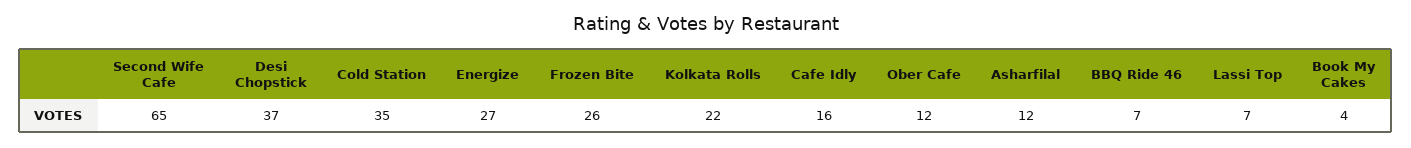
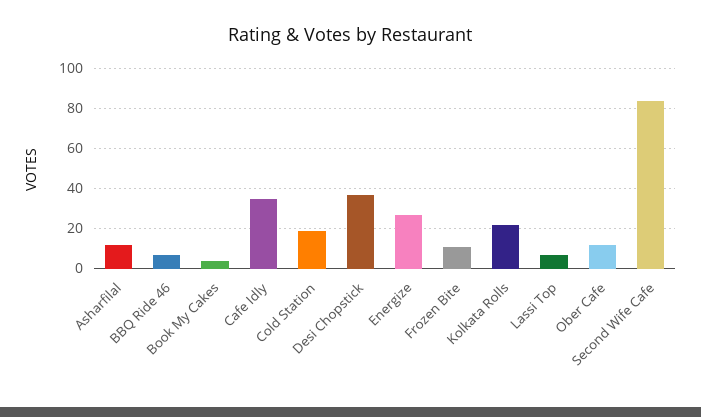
Second Wife Cafe: 65 -> 85
Cold Station: 35 -> 20
Frozen Bite: 26 -> 10
Cafe Idly: 16 -> 35

